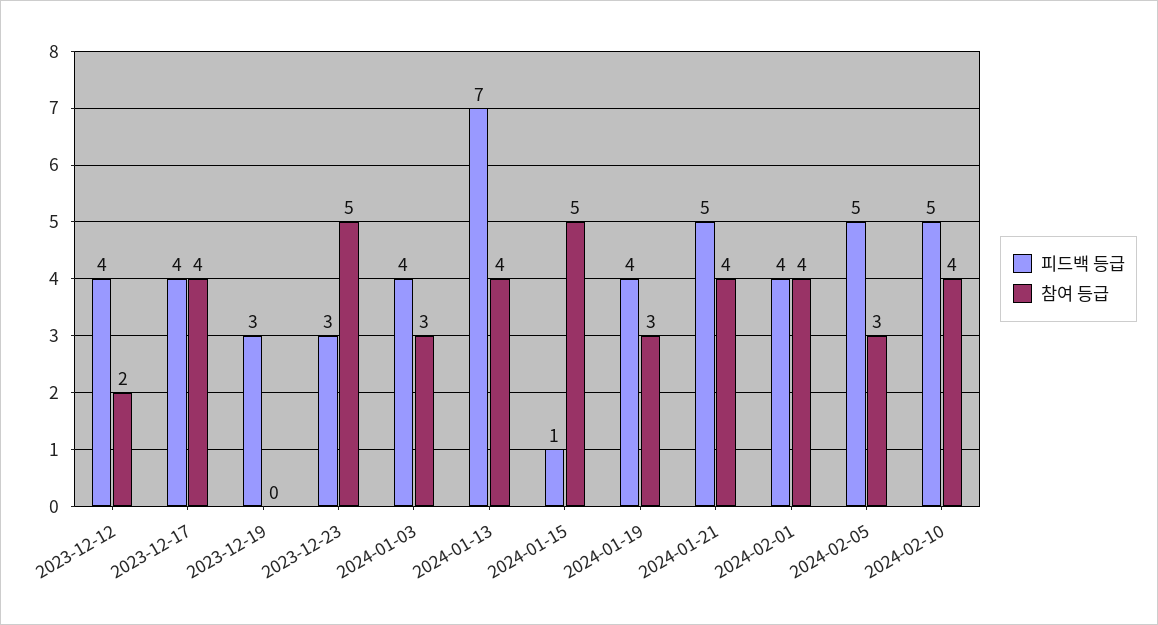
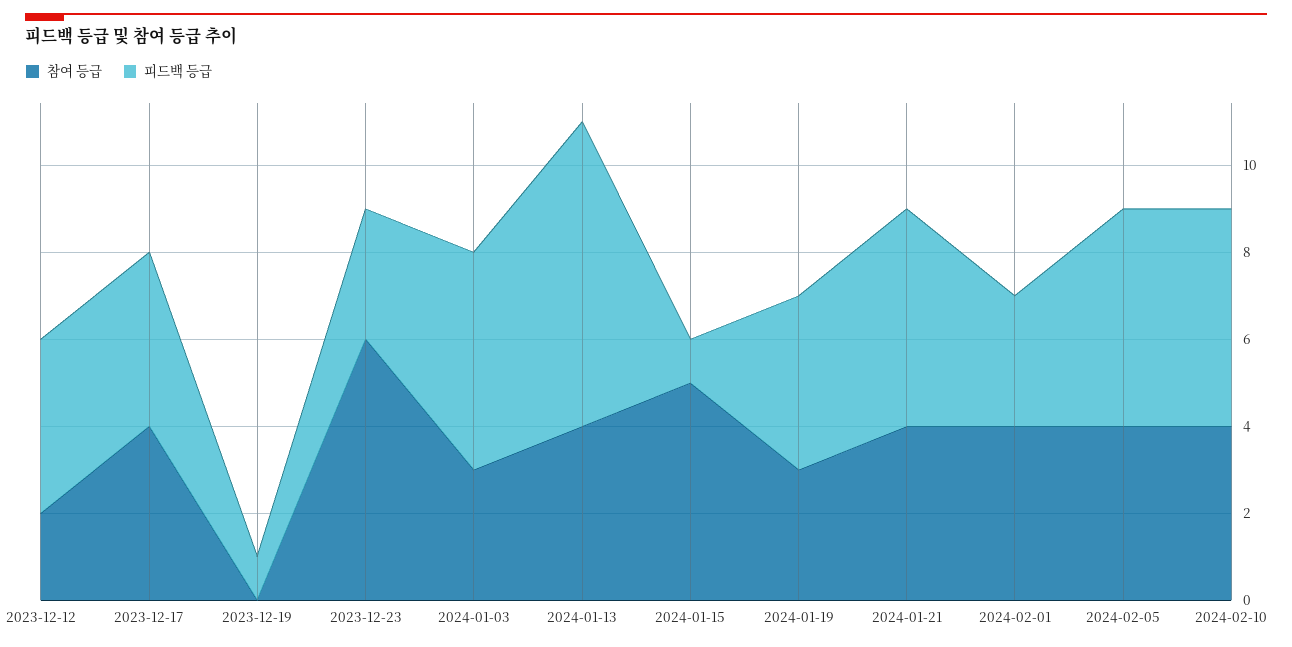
피드백 등급, 2023-12-19: 3 -> 1
참여 등급, 2023-12-23: 5 -> 6
피드백 등급, 2024-01-03: 4 -> 5
피드백 등급, 2024-02-01: 4 -> 3
참여 등급, 2024-02-05: 3 -> 4

